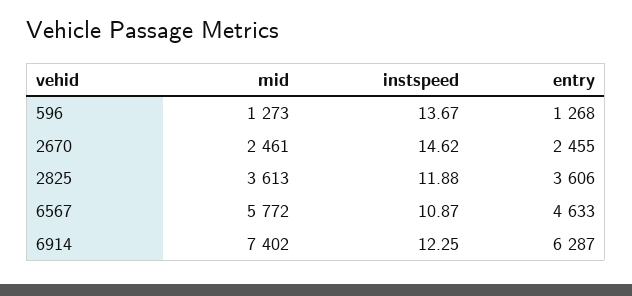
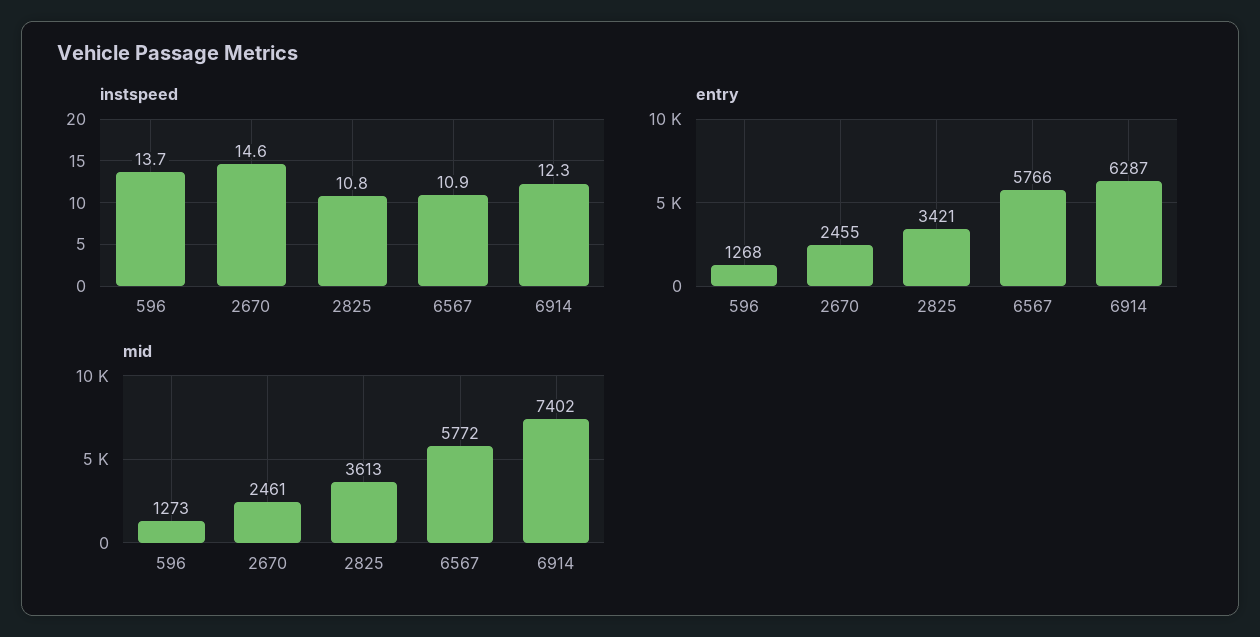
instspeed, 2825: 11.88 -> 10.8
entry, 2825: 3606 -> 3421
entry, 6567: 4633 -> 5766

